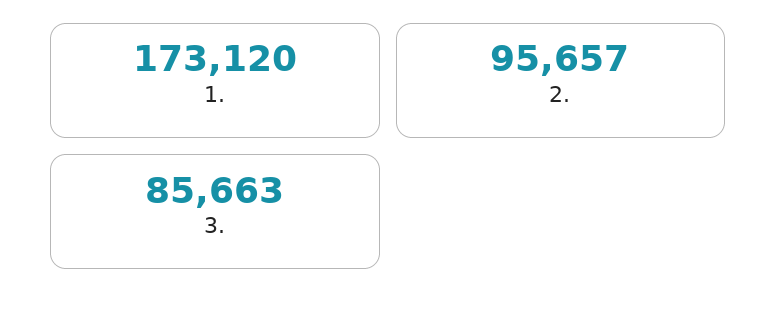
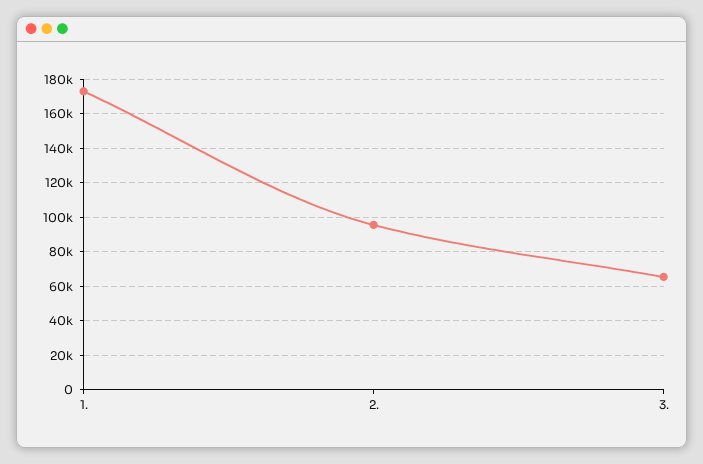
3.: 85663 -> 65000

